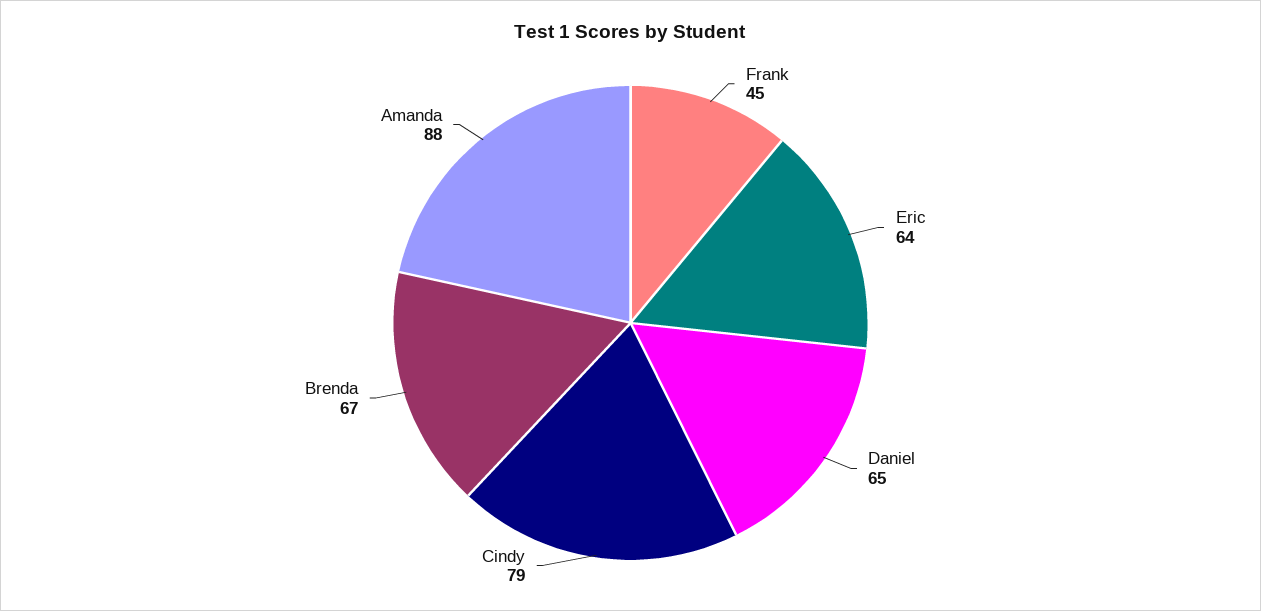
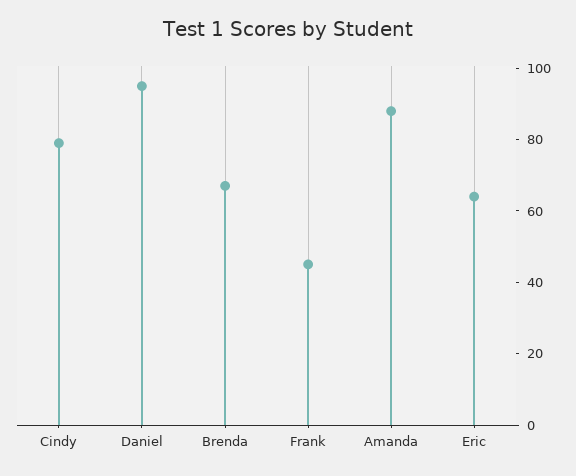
Daniel: 65 -> 95

